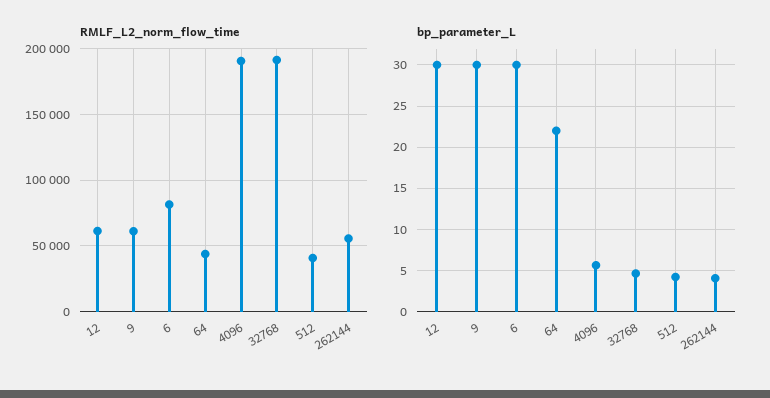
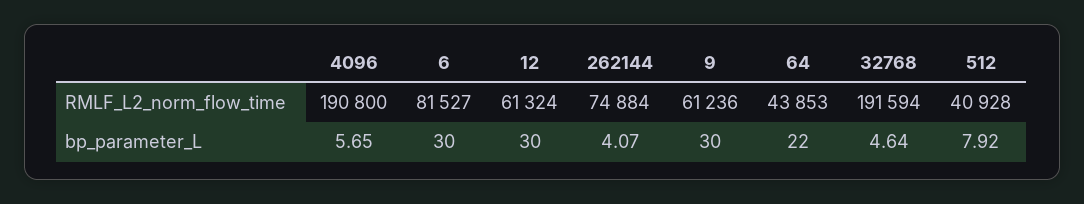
RMLF_L2_norm_flow_time, 262144: 55000 -> 74884
bp_parameter_L, 512: 4 -> 7.92

